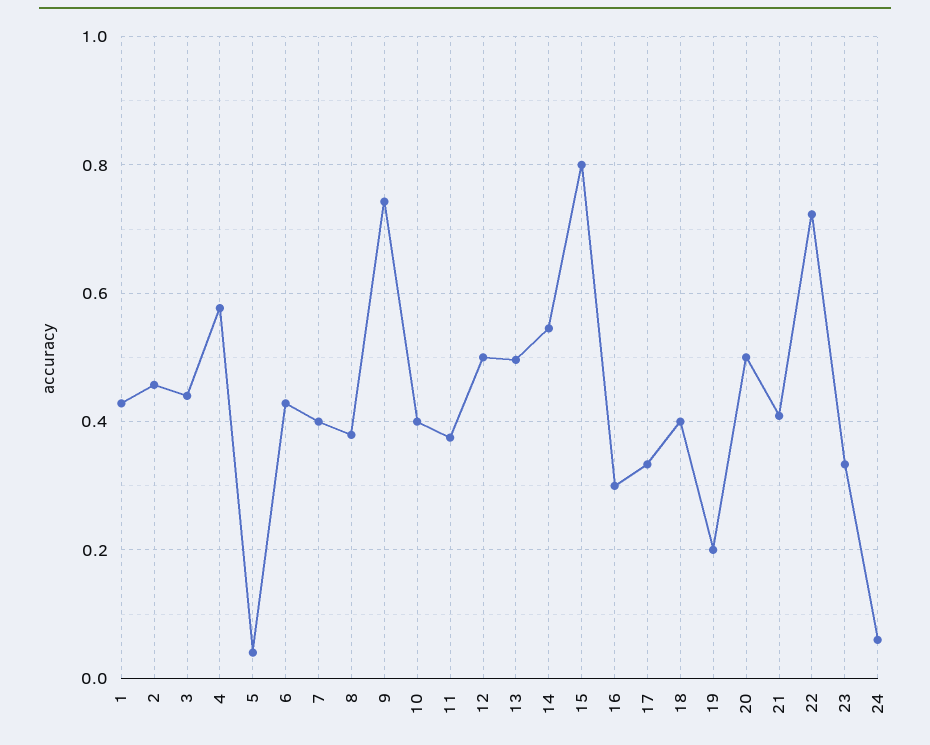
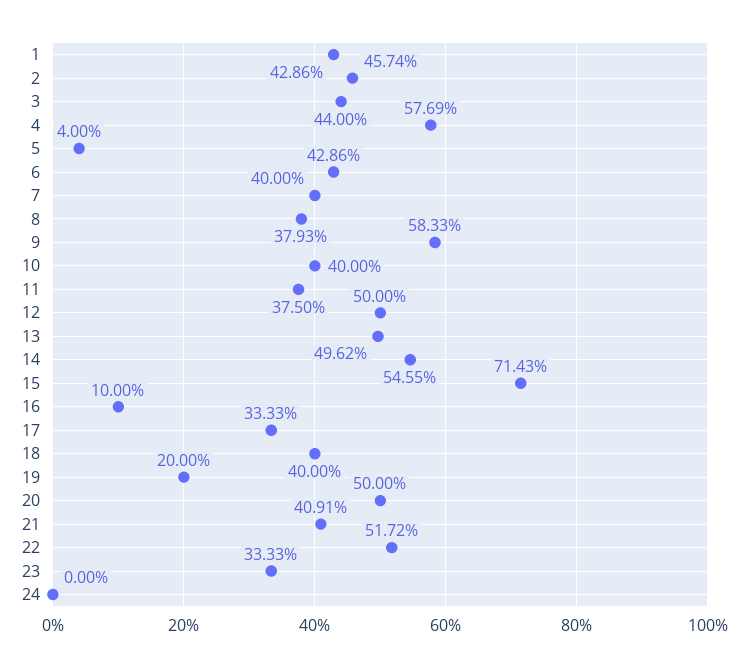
9: 0.74 -> 0.5833
15: 0.8 -> 0.7143
16: 0.3 -> 0.1
22: 0.72 -> 0.5172
24: 0.06 -> 0

